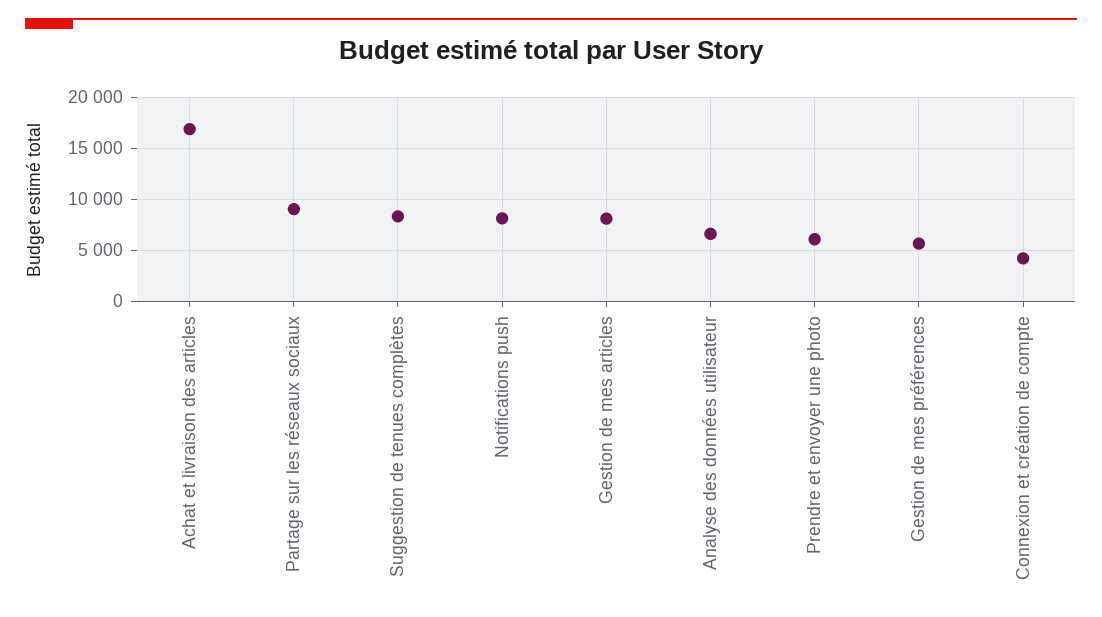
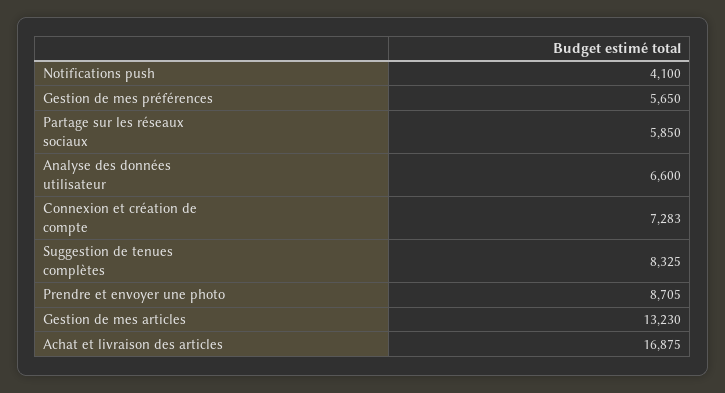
Partage sur les réseaux sociaux: 9000 -> 5850
Notifications push: 8000 -> 4100
Gestion de mes articles: 8000 -> 13230
Prendre et envoyer une photo: 6000 -> 8705
Connexion et création de compte: 4000 -> 7283

